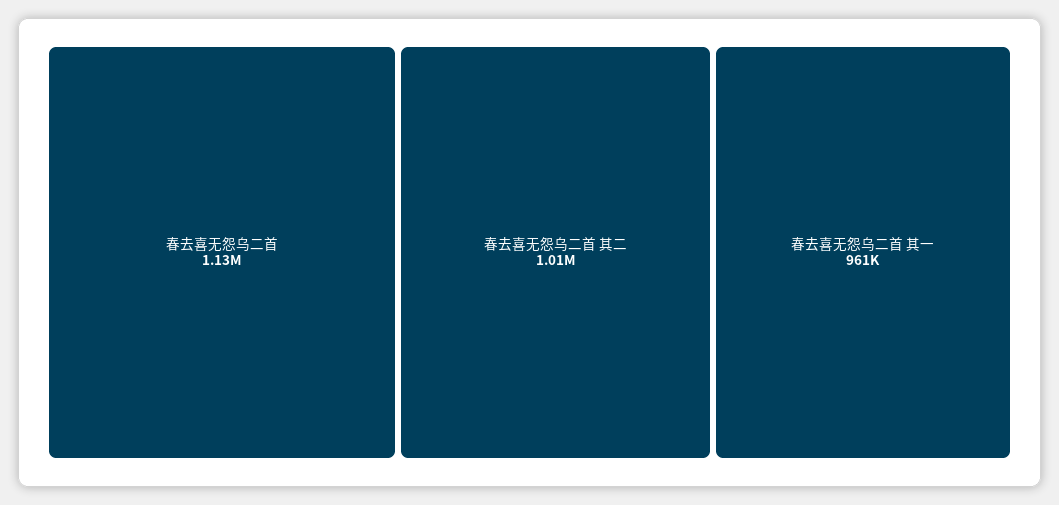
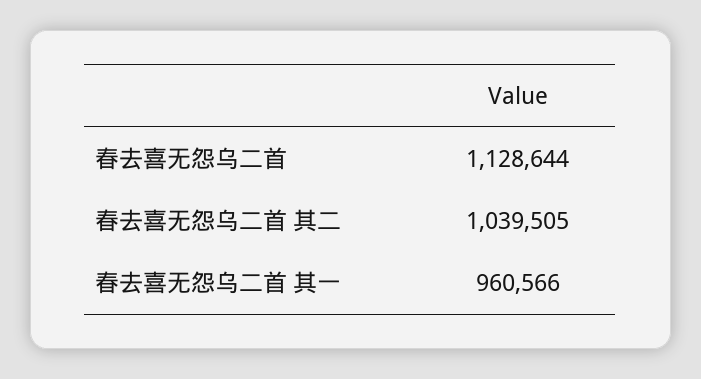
春去喜无怨乌二首 其二: 1010000 -> 1039505

